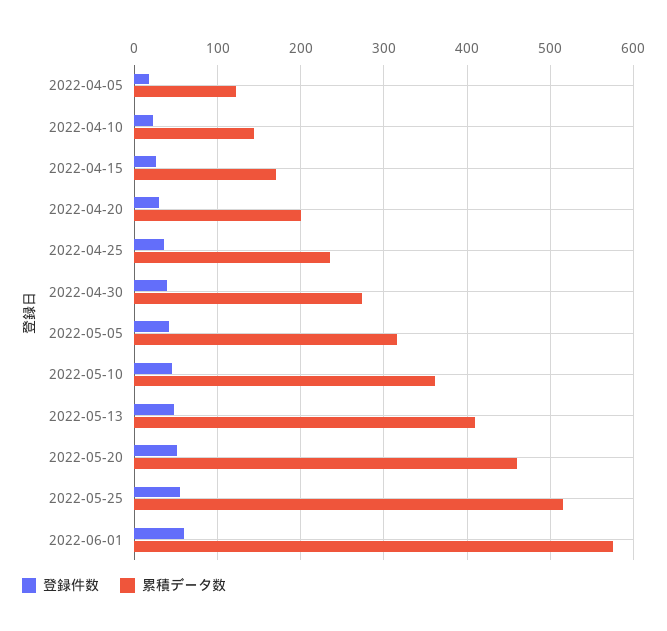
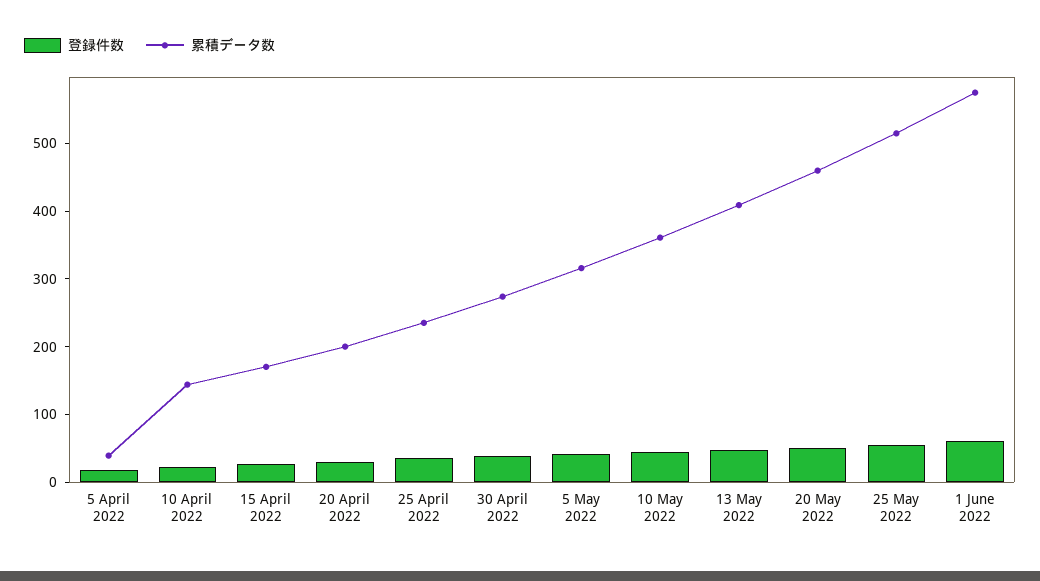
累積データ数, 2022-04-05: 120 -> 40

